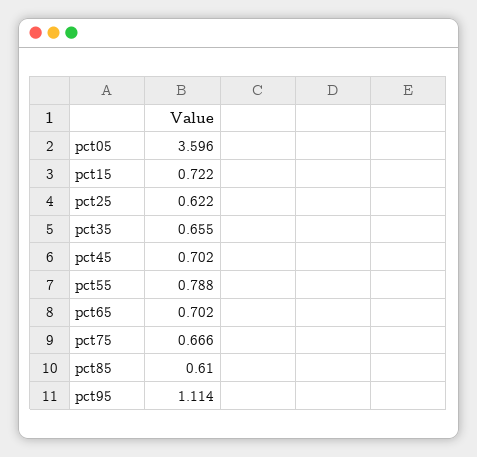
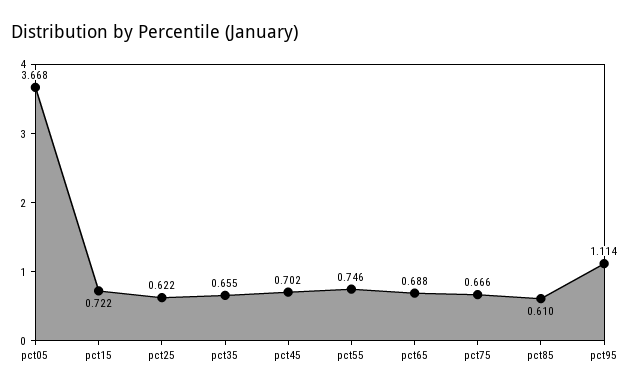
pct05: 3.596 -> 3.668
pct55: 0.788 -> 0.746
pct65: 0.702 -> 0.688

